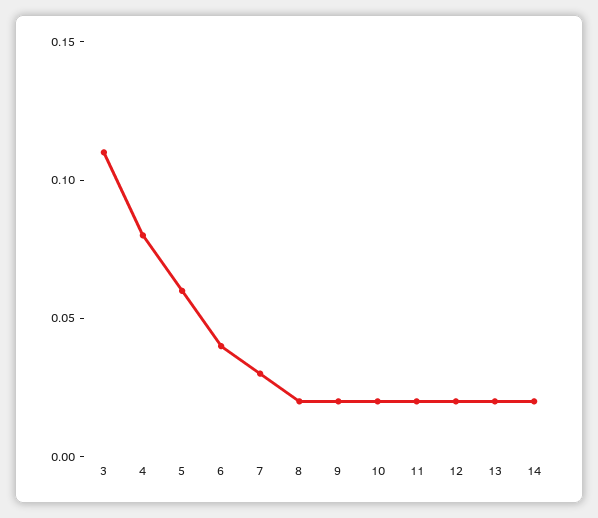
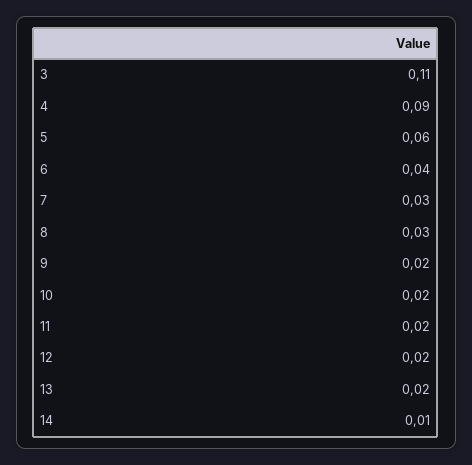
4: 0.08 -> 0.09
8: 0.02 -> 0.03
14: 0.02 -> 0.01

